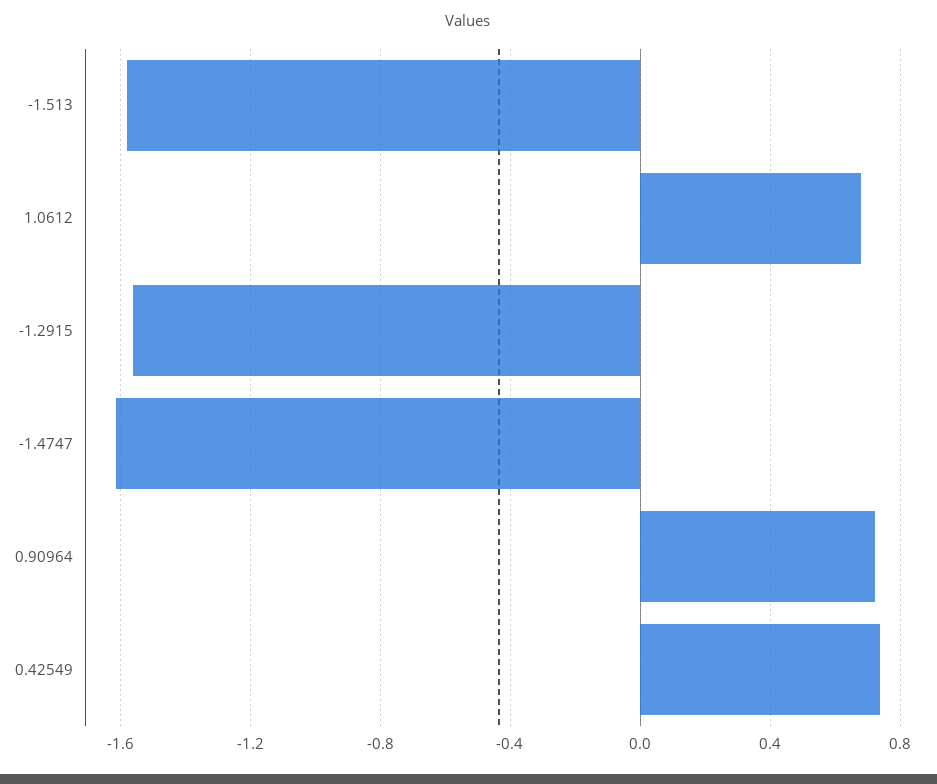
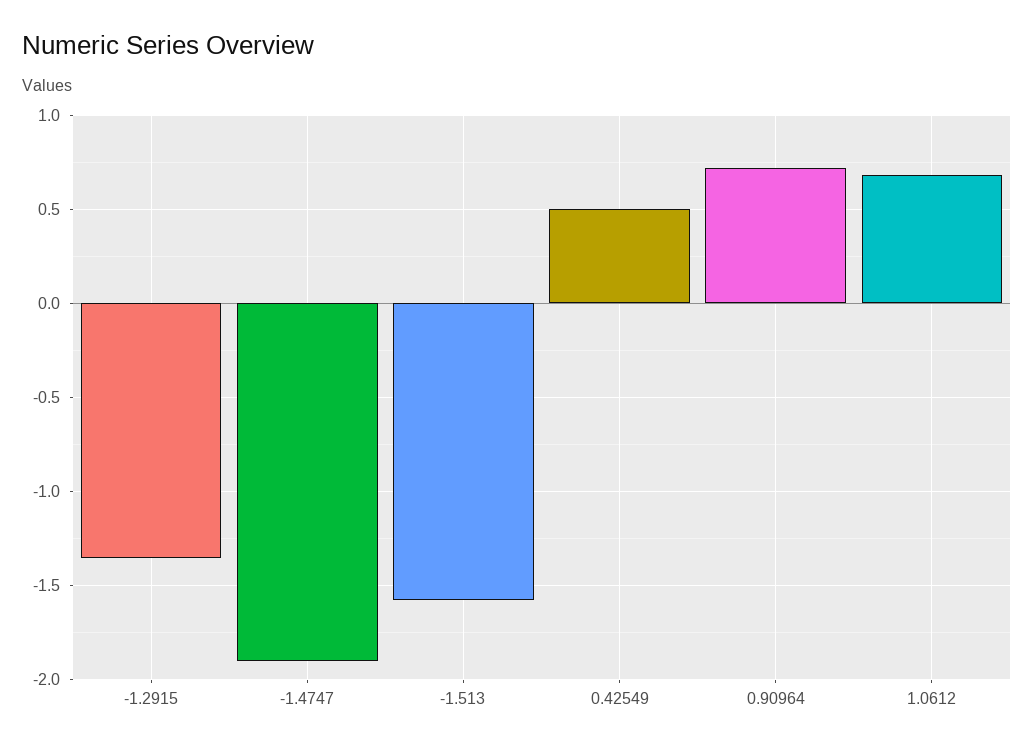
-1.2915: -1.55 -> -1.35
-1.4747: -1.6 -> -1.9
0.42549: 0.75 -> 0.5

